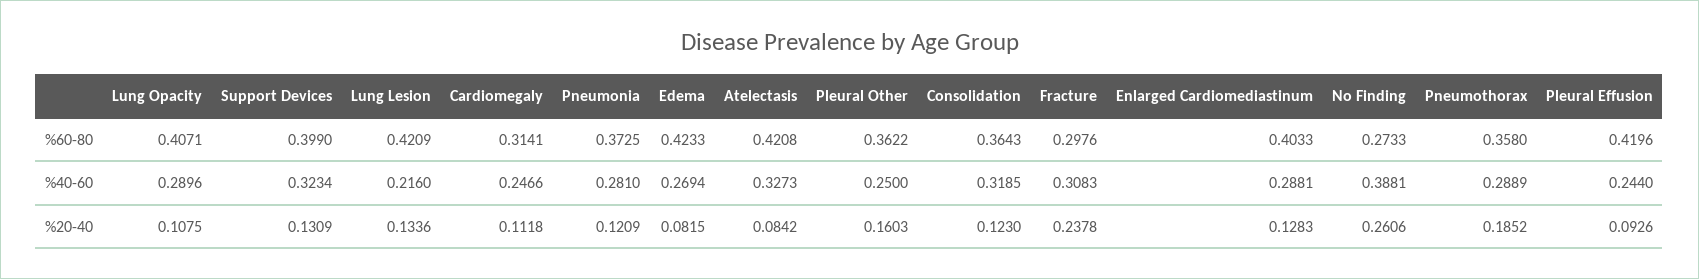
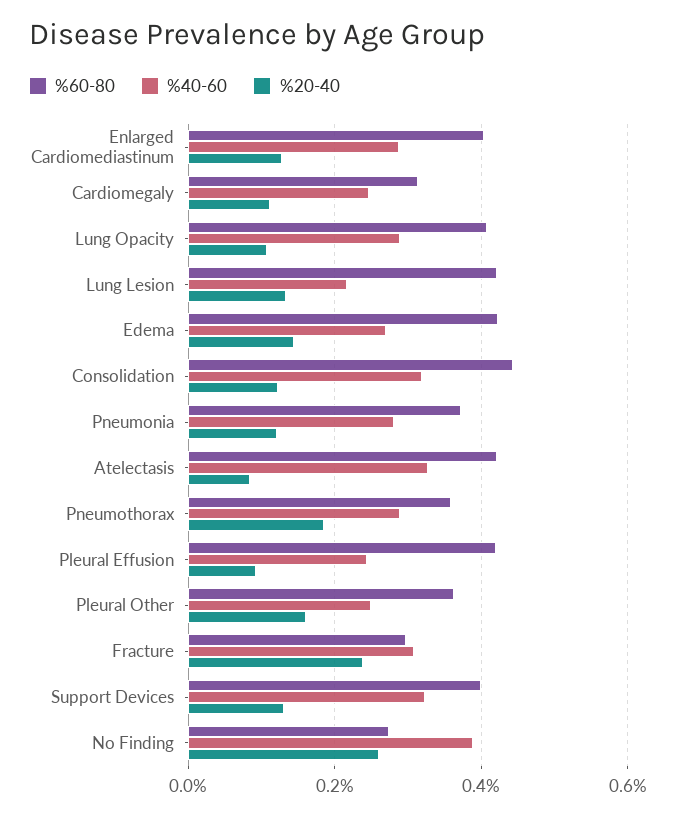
%60-80, Consolidation: 0.3643 -> 0.44
%20-40, Edema: 0.0815 -> 0.14

